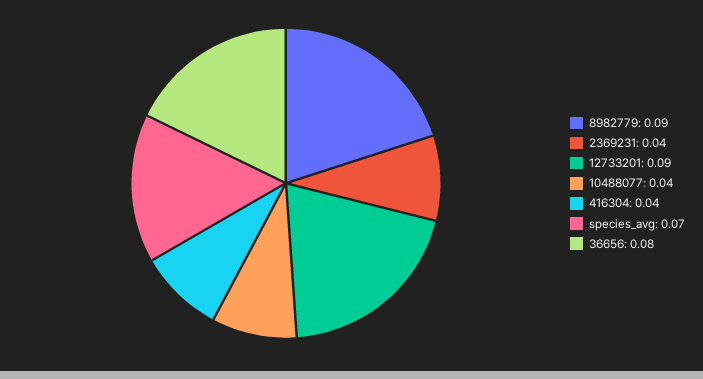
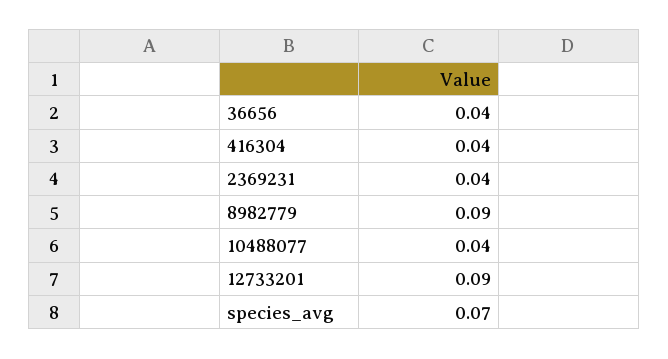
36656: 0.08 -> 0.04

